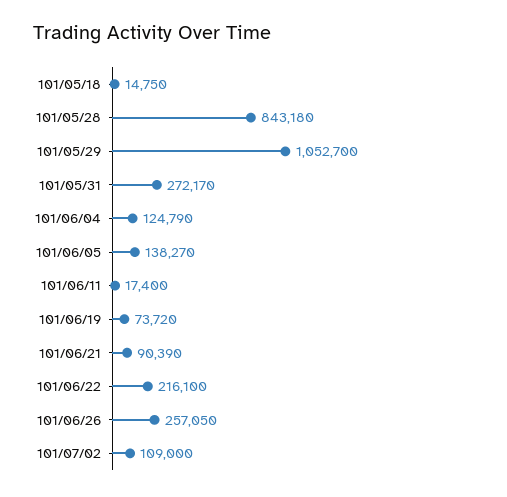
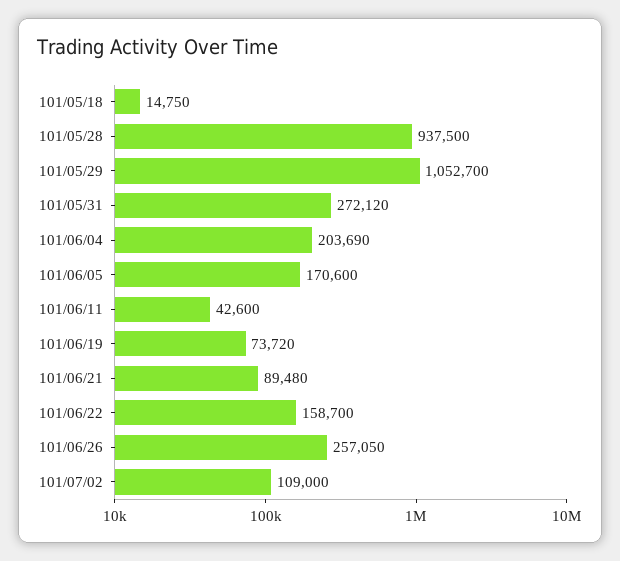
101/05/28: 843180 -> 937500
101/05/31: 272170 -> 272120
101/06/04: 124790 -> 203690
101/06/05: 138270 -> 170600
101/06/11: 17400 -> 42600
101/06/21: 90390 -> 89480
101/06/22: 216100 -> 158700

